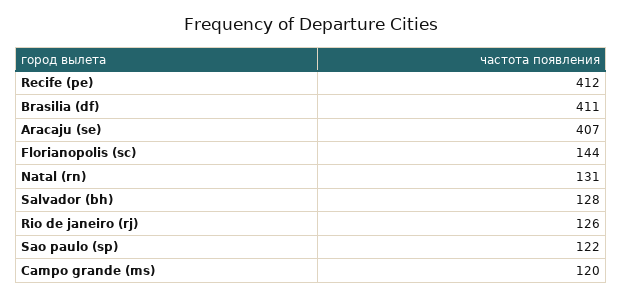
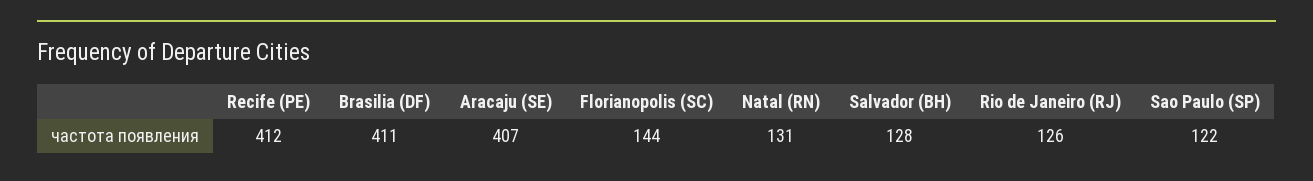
Campo grande (ms): 120 -> none

